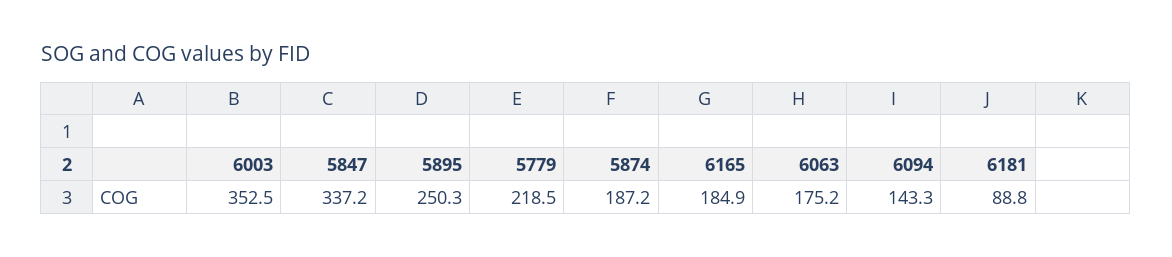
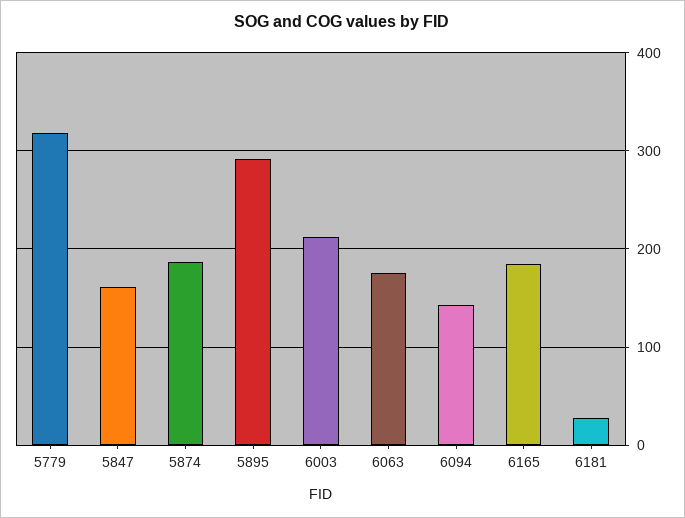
6003: 352.5 -> 210
5847: 337.2 -> 160
5895: 250.3 -> 290
5779: 218.5 -> 320
6181: 88.8 -> 30

